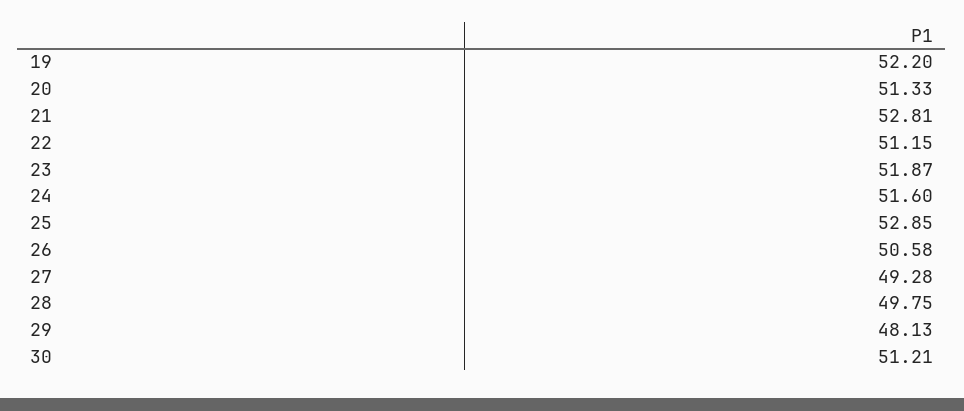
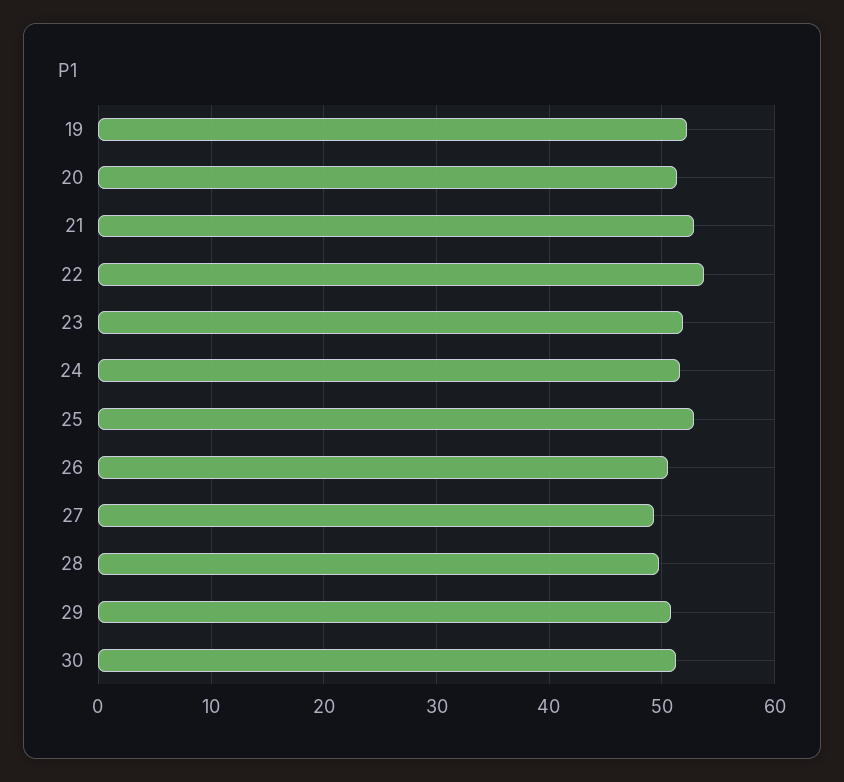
22: 51.15 -> 54
29: 48.13 -> 51

